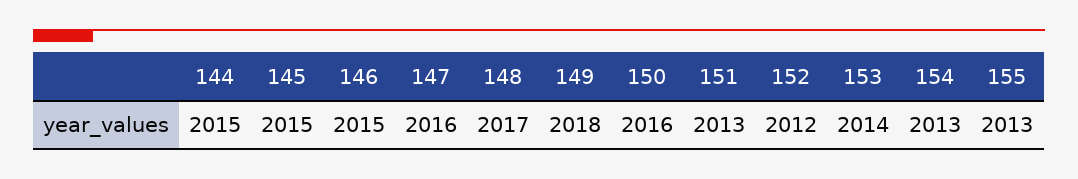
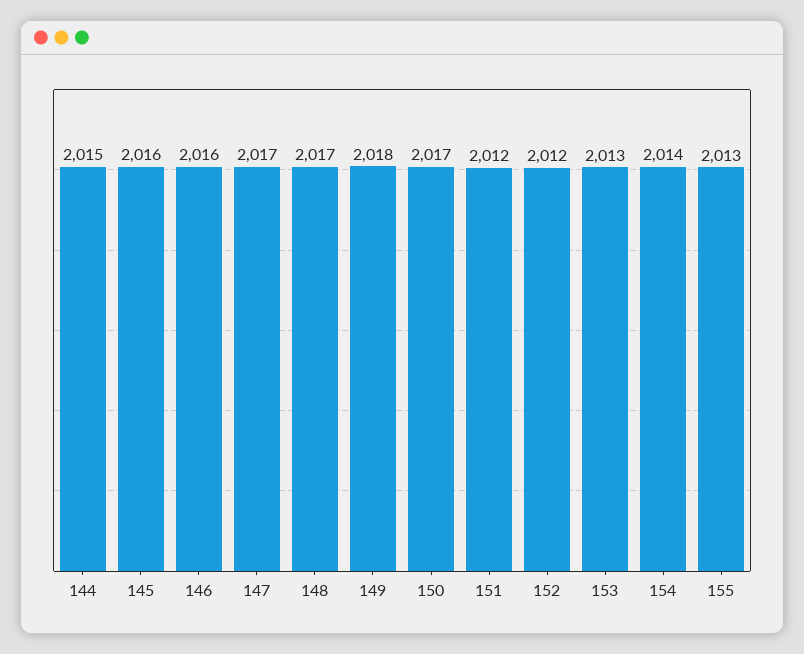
145: 2015 -> 2016
146: 2015 -> 2016
147: 2016 -> 2017
150: 2016 -> 2017
151: 2013 -> 2012
153: 2014 -> 2013
154: 2013 -> 2014

